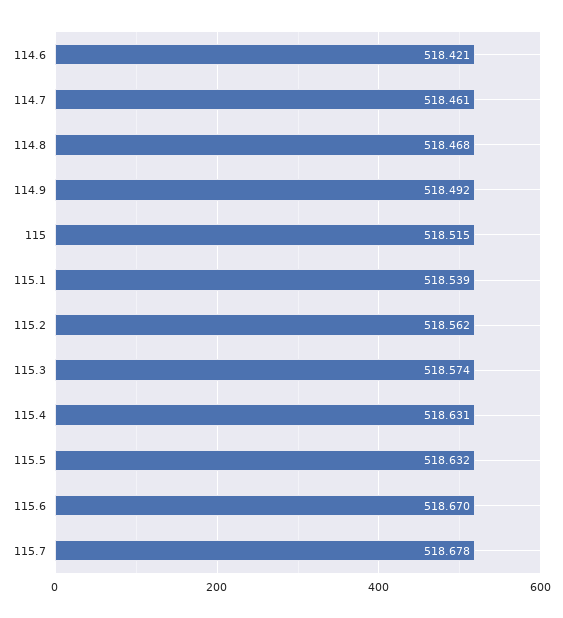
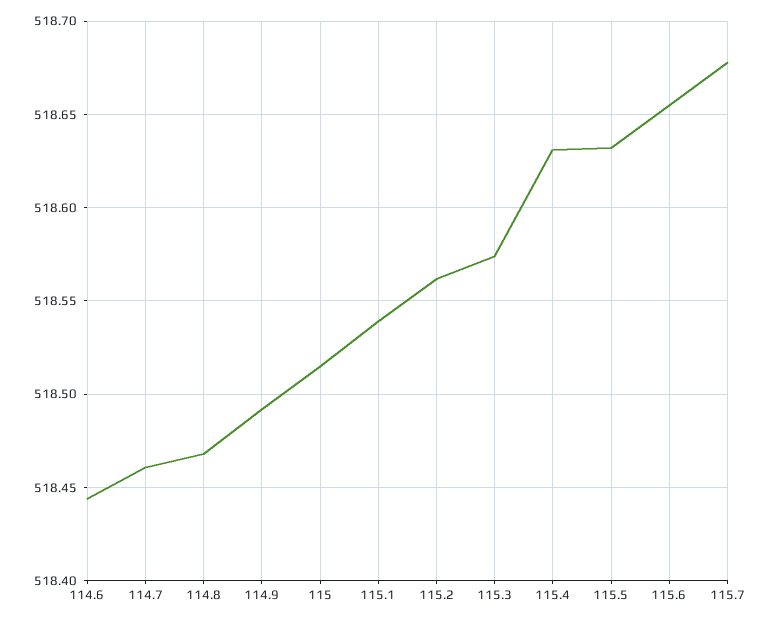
114.6: 518.421 -> 518.445
115.6: 518.67 -> 518.655

